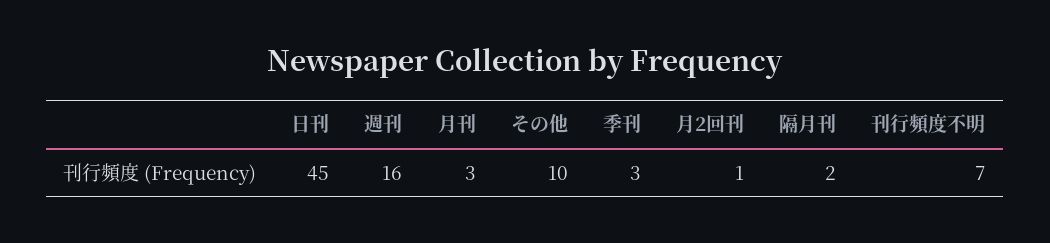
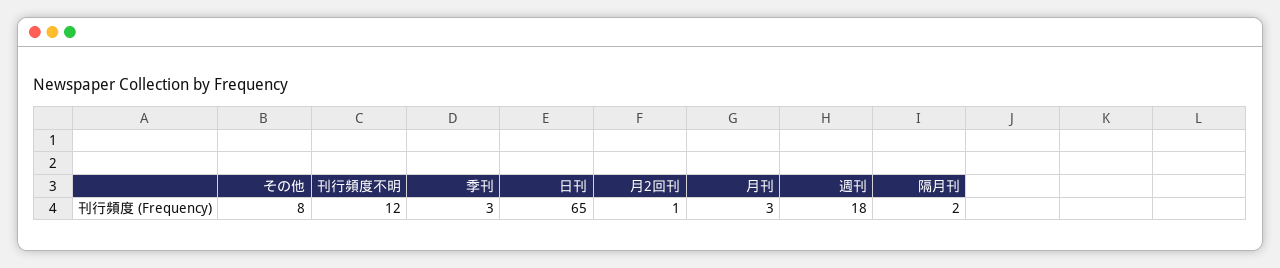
日刊: 45 -> 65
週刊: 16 -> 18
その他: 10 -> 8
刊行頻度不明: 7 -> 12

